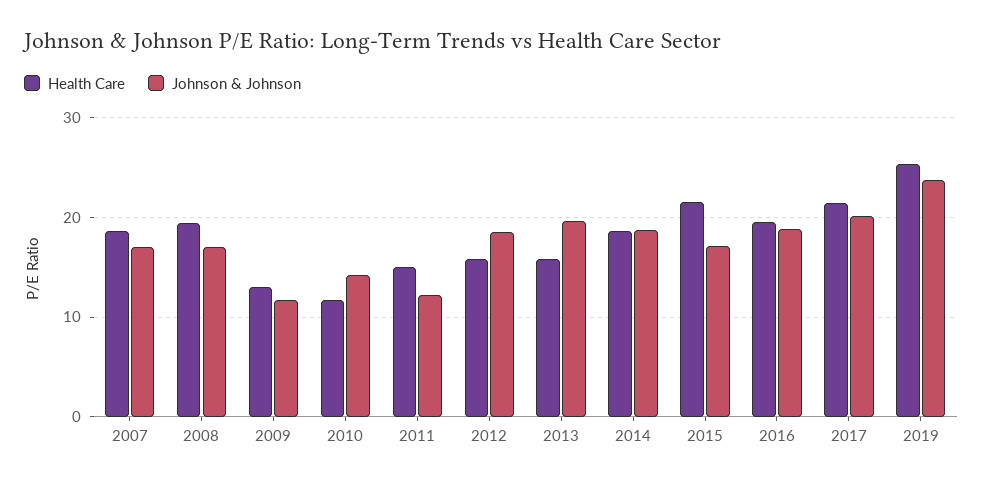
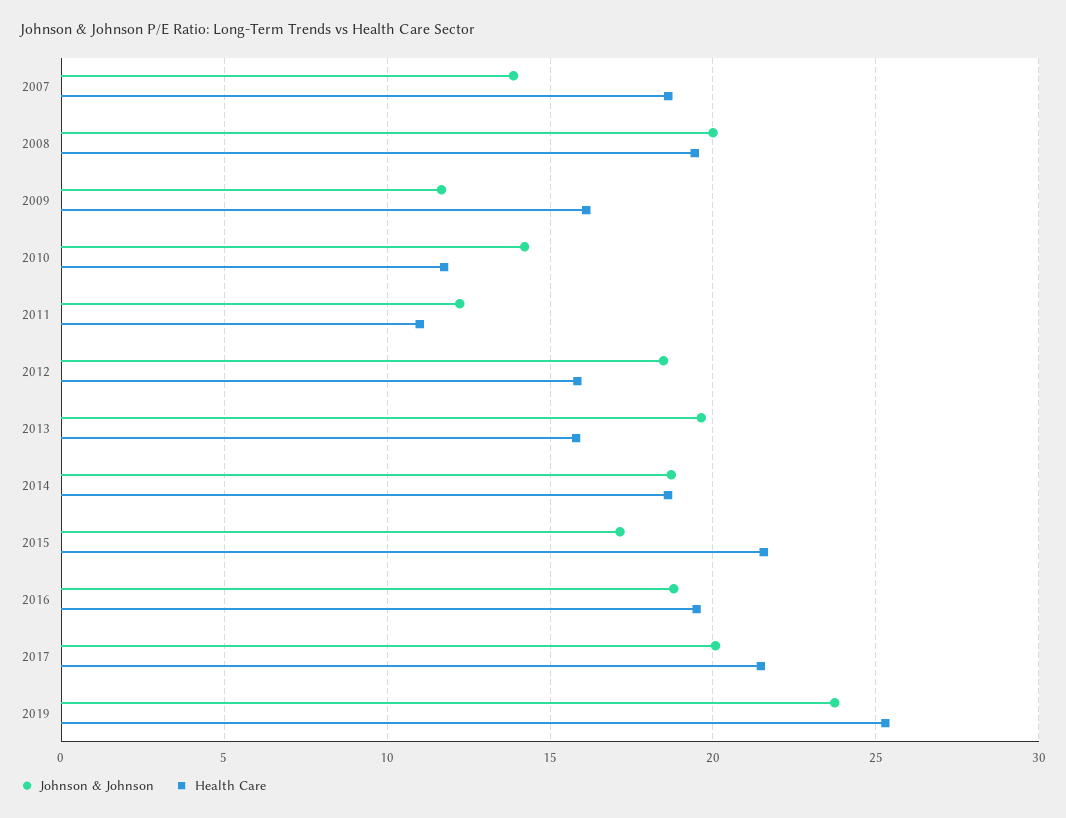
Johnson & Johnson, 2007: 17 -> 14
Johnson & Johnson, 2008: 17 -> 20
Health Care, 2009: 13 -> 16
Health Care, 2011: 15 -> 11

